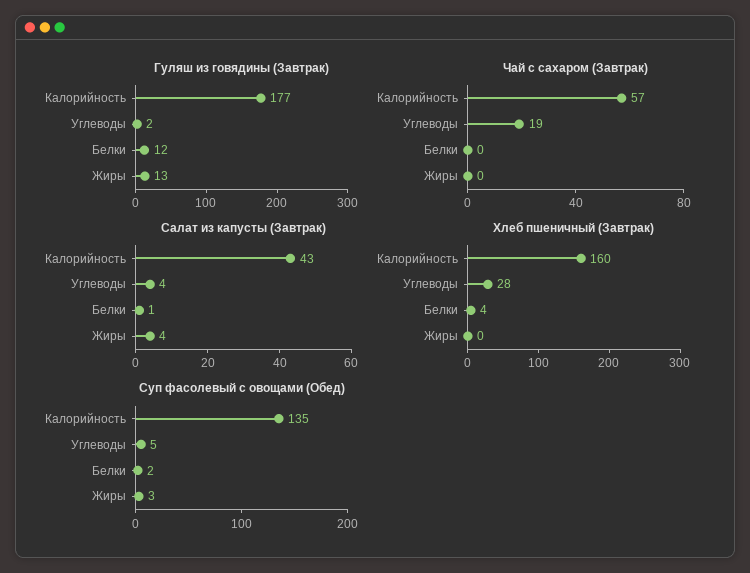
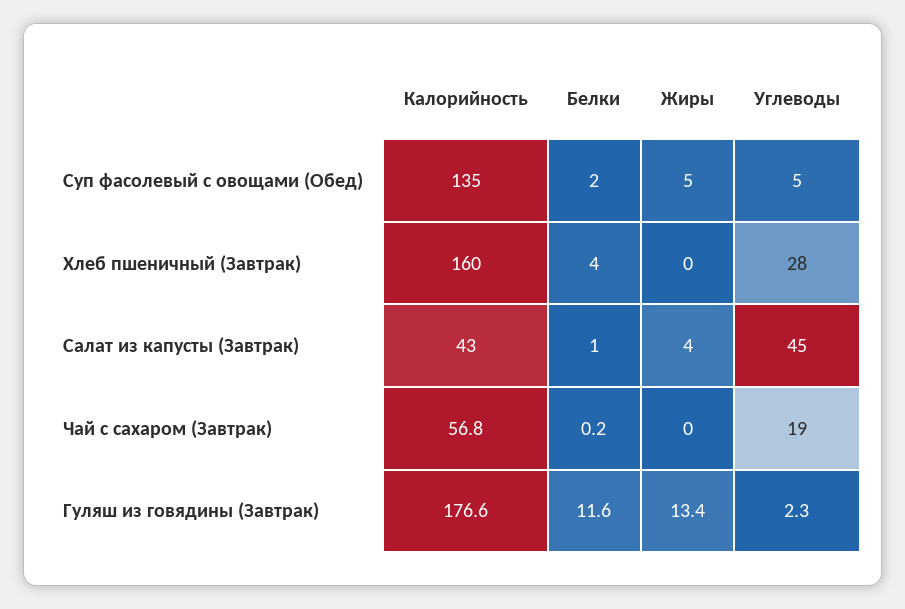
Салат из капусты (Завтрак), Углеводы: 4 -> 45
Суп фасолевый с овощами (Обед), Жиры: 3 -> 5

